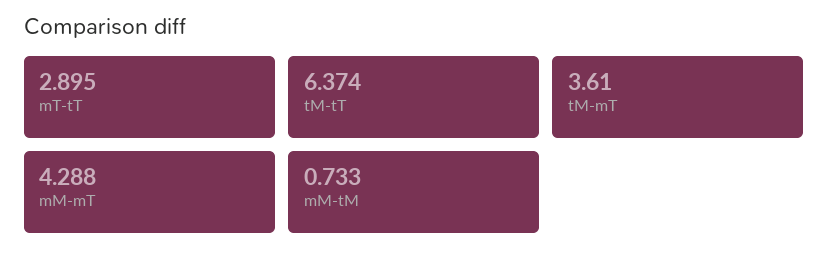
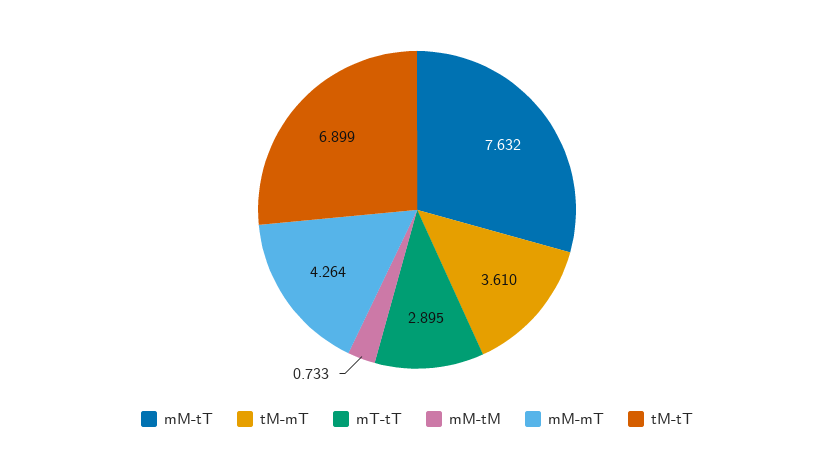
tM-tT: 6.374 -> 6.899
mM-mT: 4.288 -> 4.264
mM-tT: none -> 7.632

